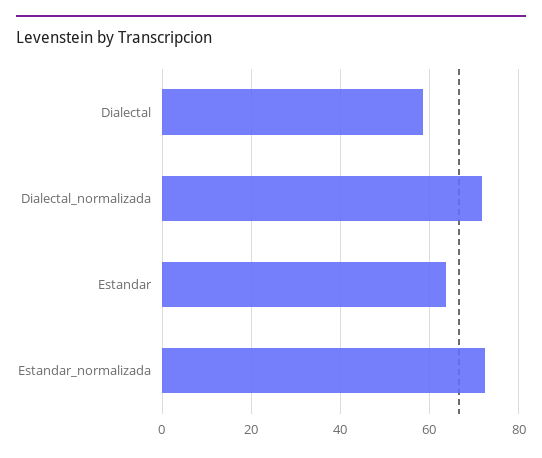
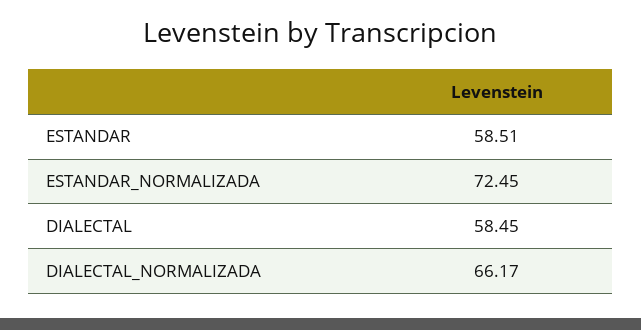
Dialectal_normalizada: 72 -> 66.17
Estandar: 64 -> 58.51

